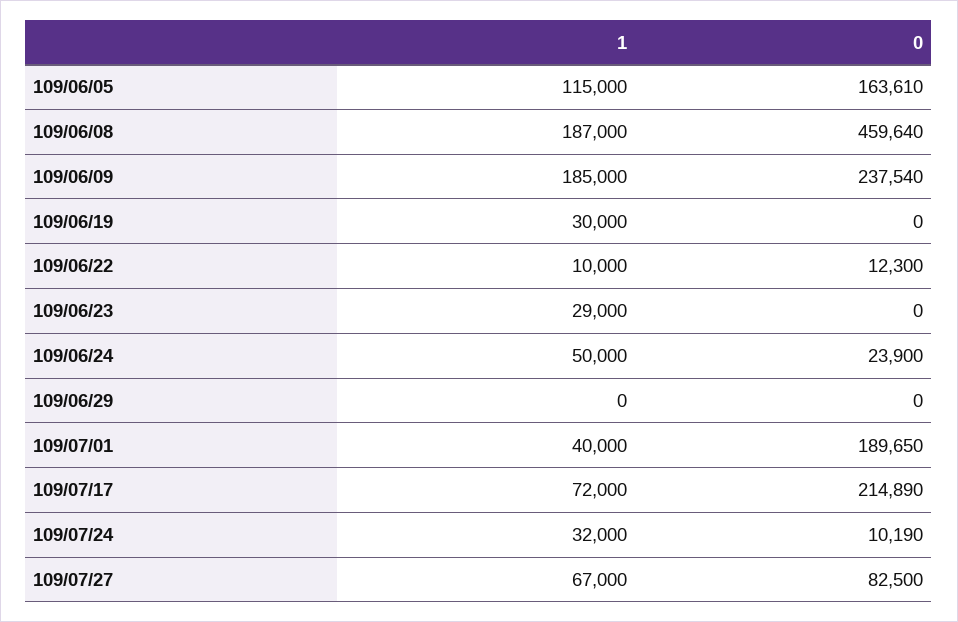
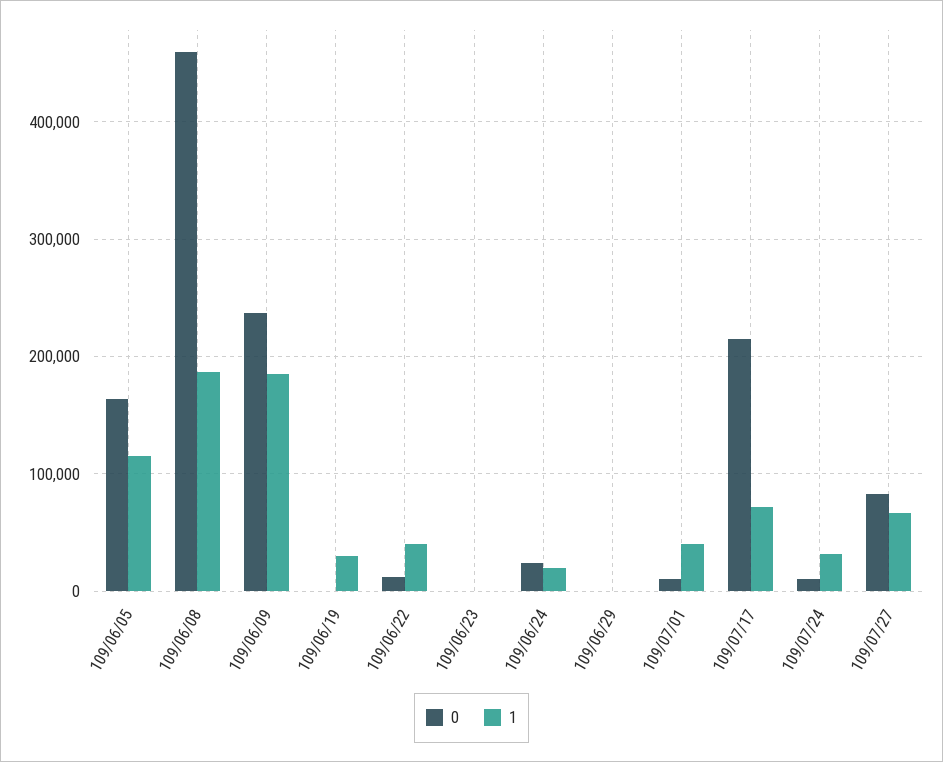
1, 109/06/22: 10000 -> 40000
1, 109/06/23: 29000 -> 0
1, 109/06/24: 50000 -> 20000
0, 109/07/01: 189650 -> 10000

